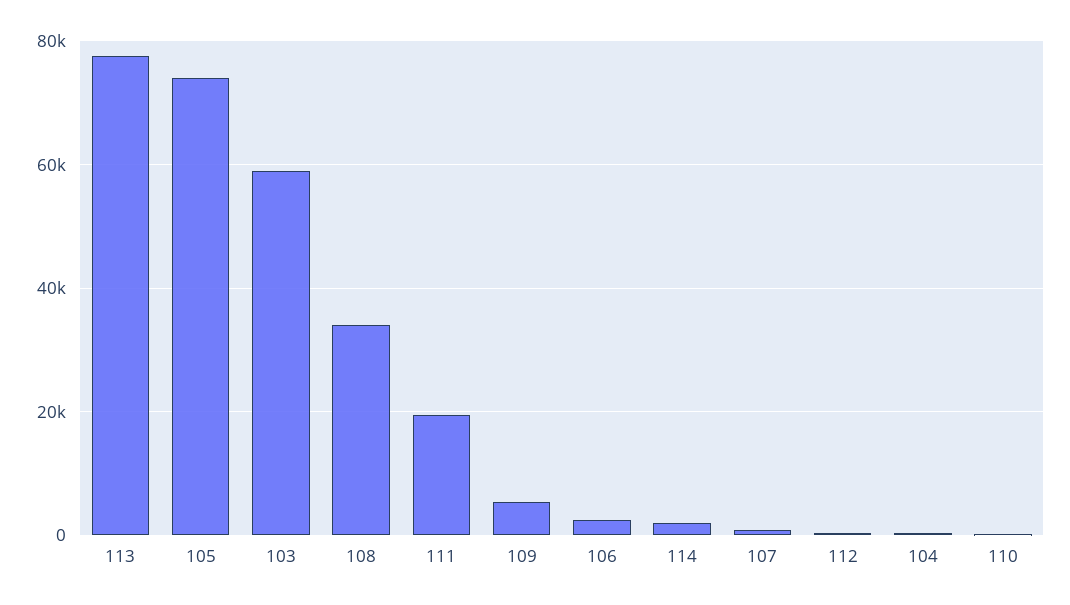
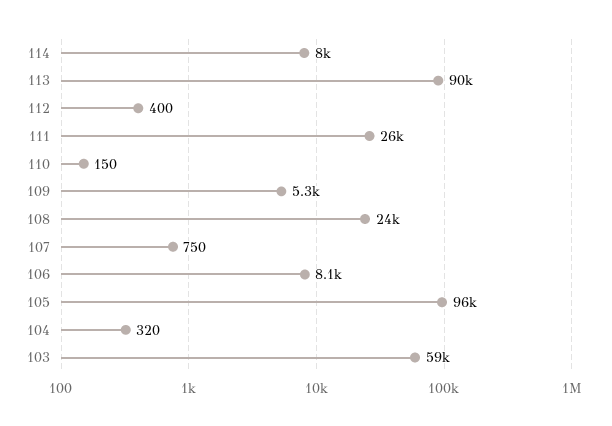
113: 78000 -> 90000
105: 74000 -> 96000
108: 34000 -> 24000
111: 20000 -> 26000
106: 2000 -> 8100
114: 2000 -> 8000

